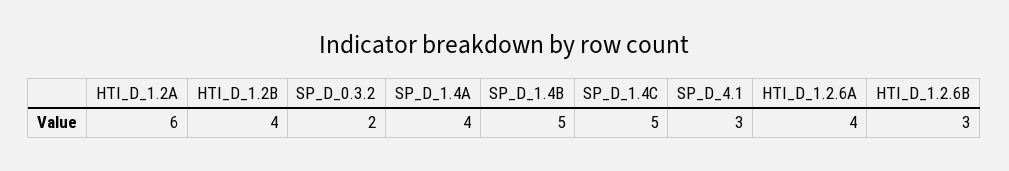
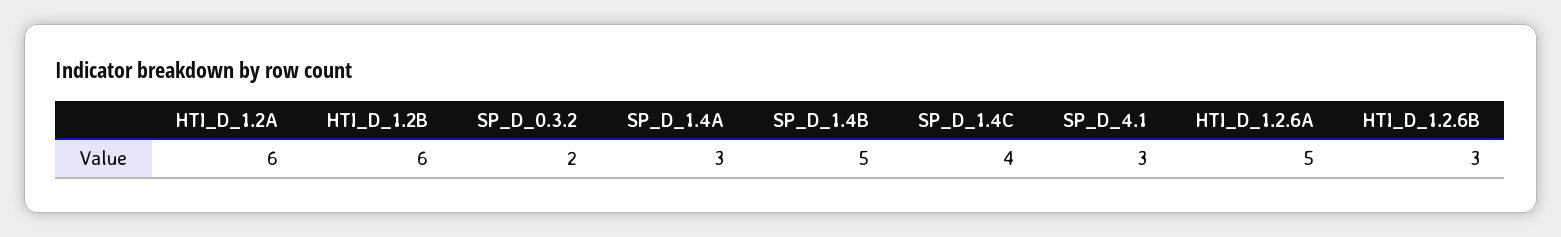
HTI_D_1.2B: 4 -> 6
SP_D_1.4A: 4 -> 3
SP_D_1.4C: 5 -> 4
HTI_D_1.2.6A: 4 -> 5

